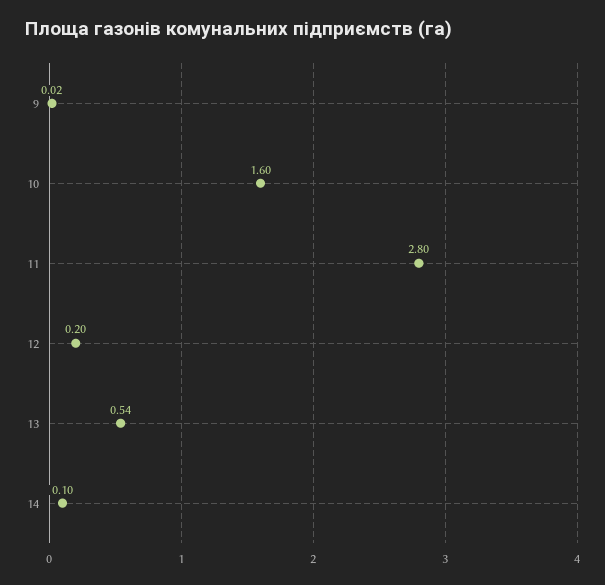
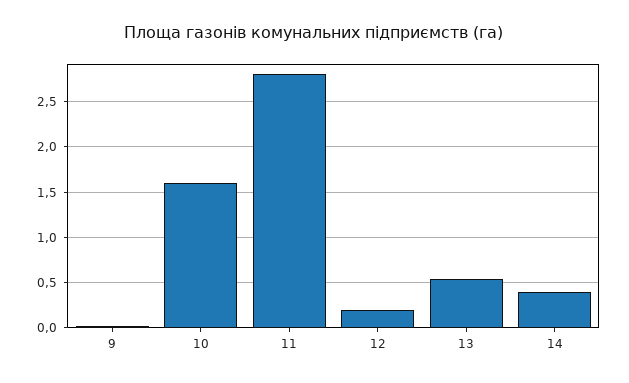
14: 0.1 -> 0.4

